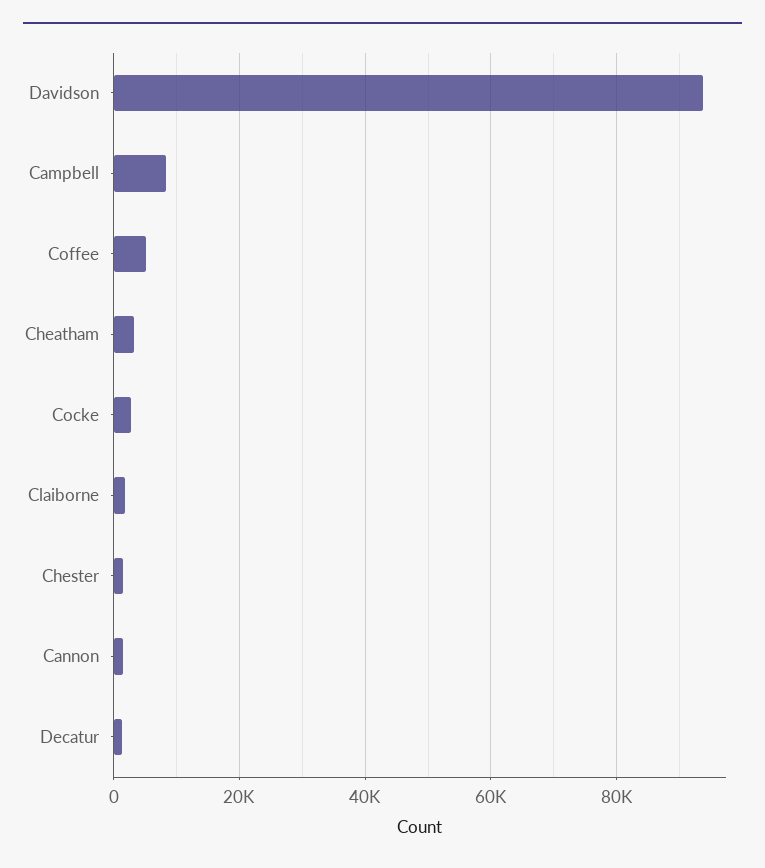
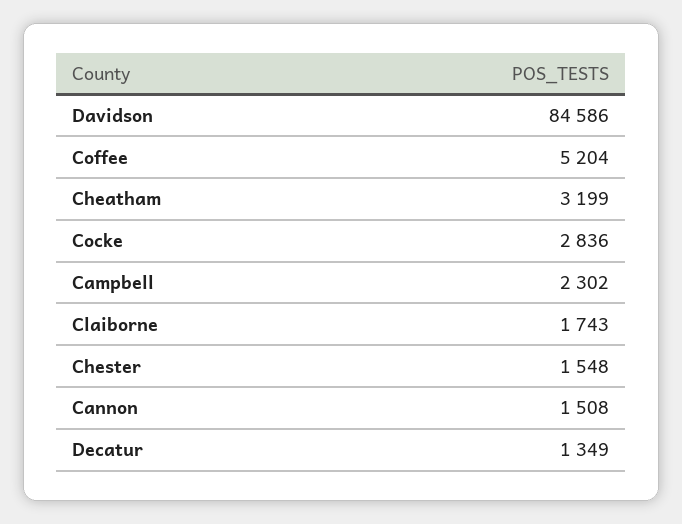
Davidson: 94000 -> 84586
Campbell: 8000 -> 2302

